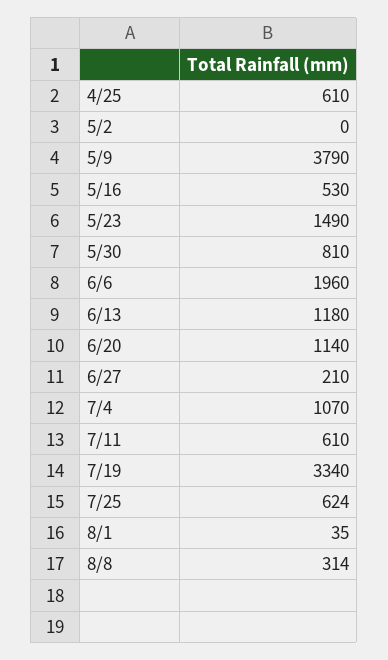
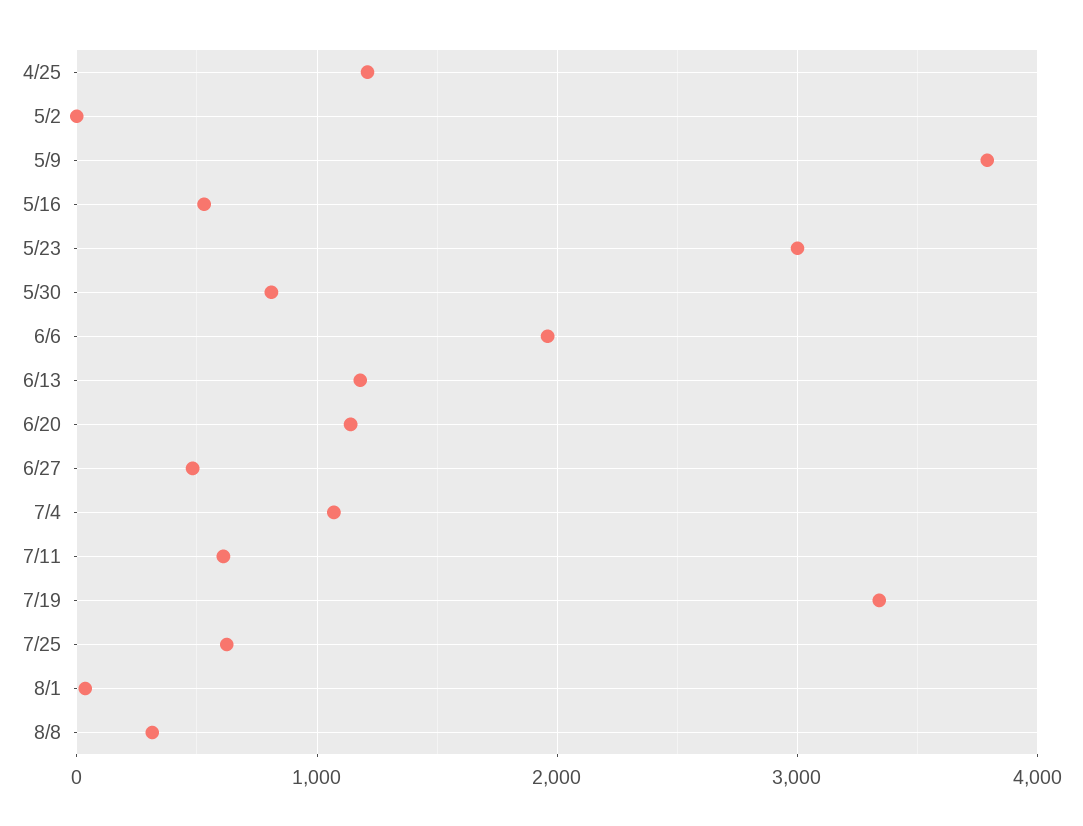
4/25: 610 -> 1200
5/23: 1490 -> 3000
6/27: 210 -> 500

